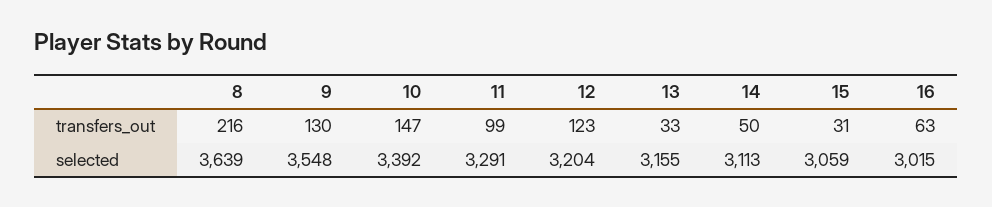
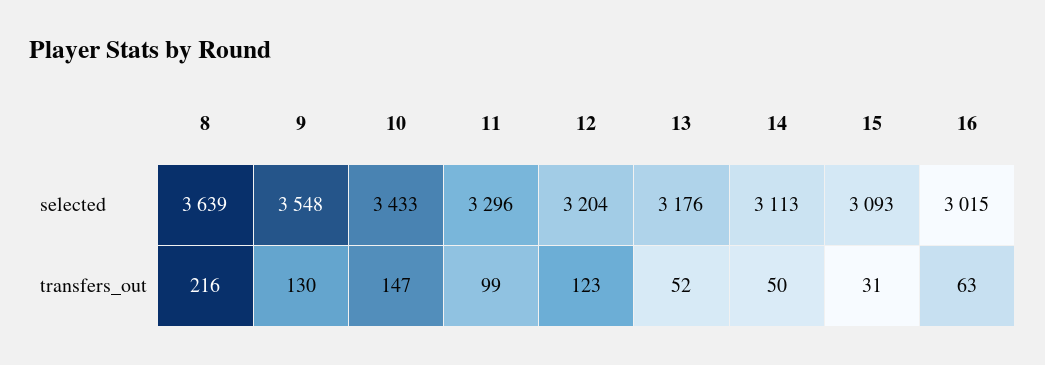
13, transfers_out: 33 -> 52
10, selected: 3392 -> 3433
11, selected: 3291 -> 3296
13, selected: 3155 -> 3176
15, selected: 3059 -> 3093

